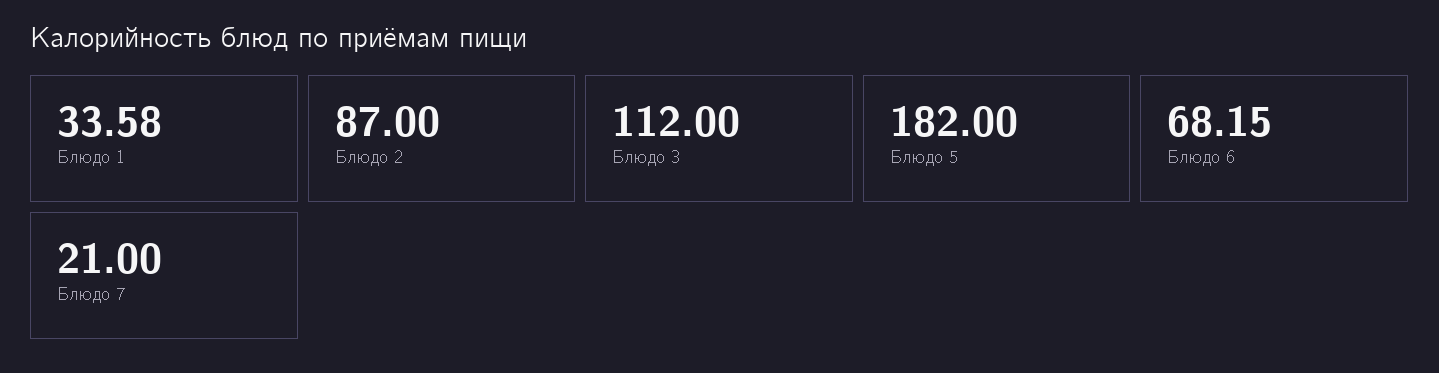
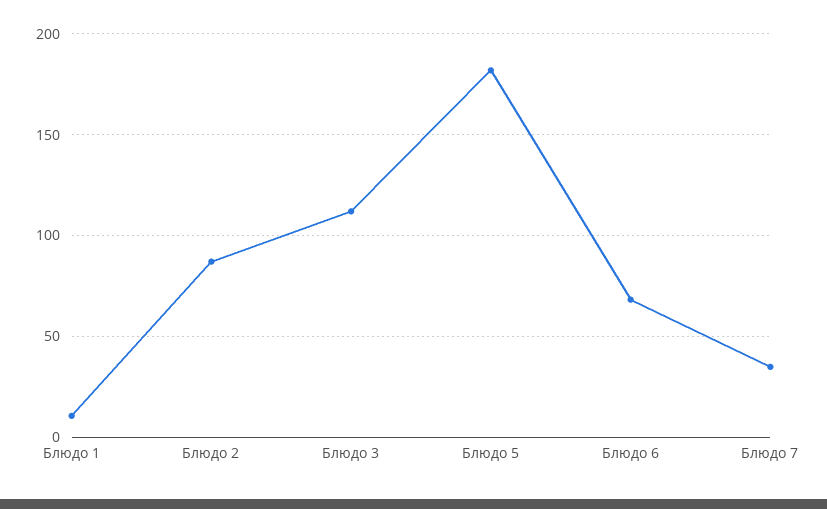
Блюдо 1: 33.58 -> 10
Блюдо 7: 21 -> 35

